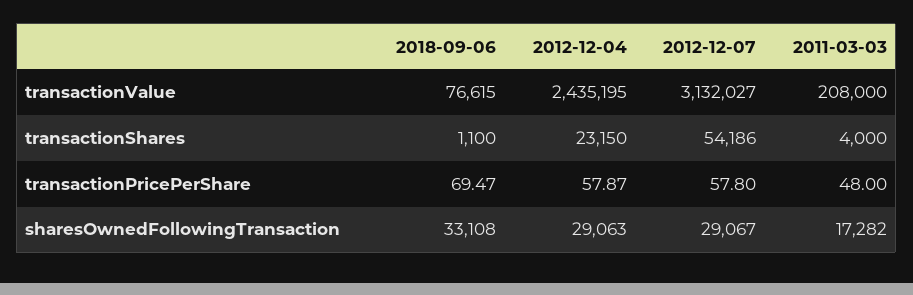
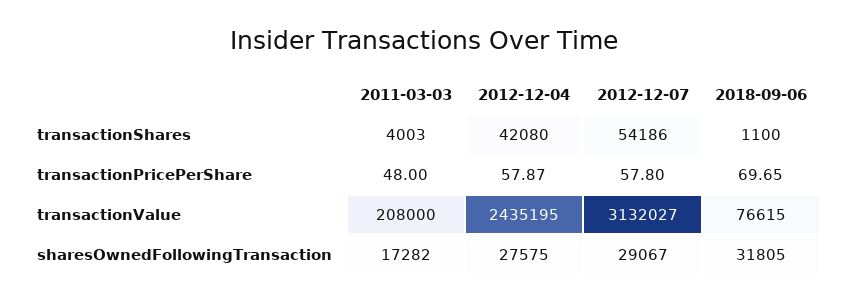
2012-12-04, transactionShares: 23150 -> 42080
2011-03-03, transactionShares: 4000 -> 4003
2018-09-06, transactionPricePerShare: 69.47 -> 69.65
2018-09-06, sharesOwnedFollowingTransaction: 33108 -> 31805
2012-12-04, sharesOwnedFollowingTransaction: 29063 -> 27575

